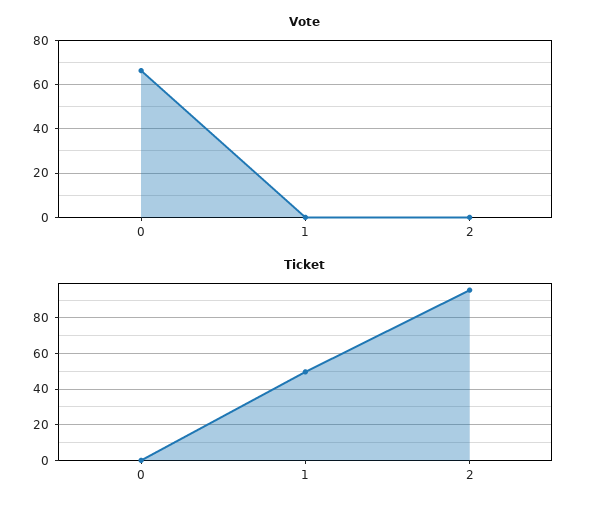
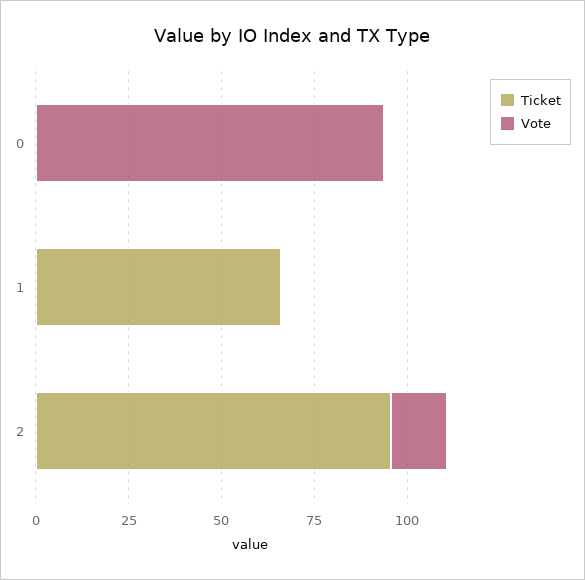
Vote, 0: 65 -> 95
Vote, 2: 0 -> 15
Ticket, 1: 50 -> 65

